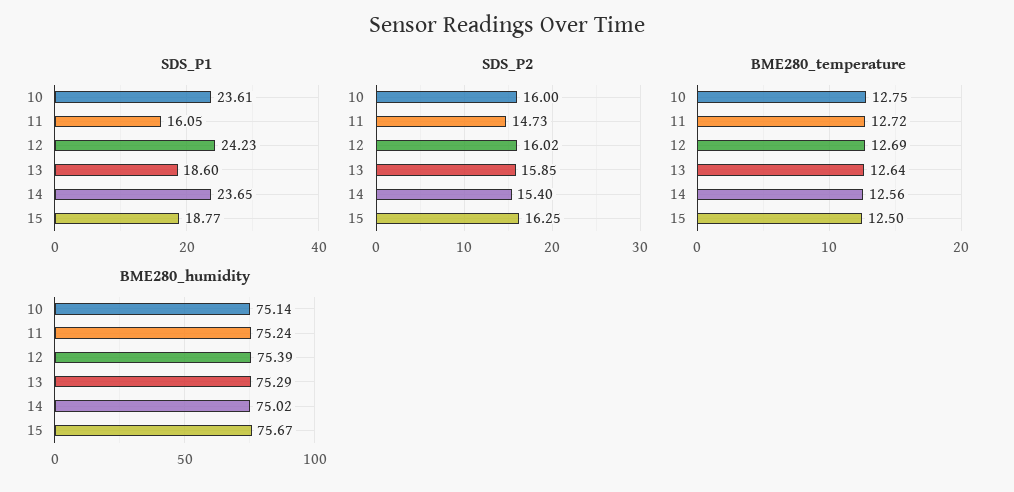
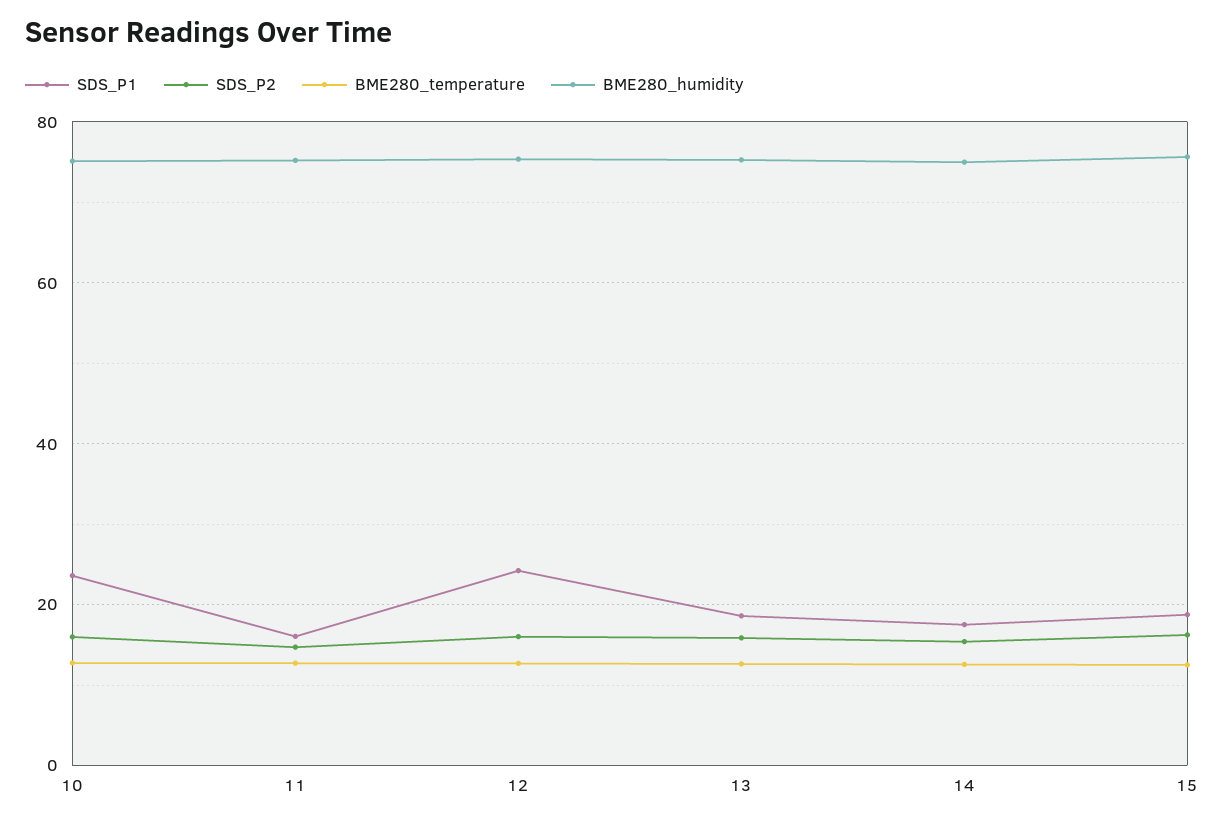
SDS_P1, 14: 23.65 -> 18

